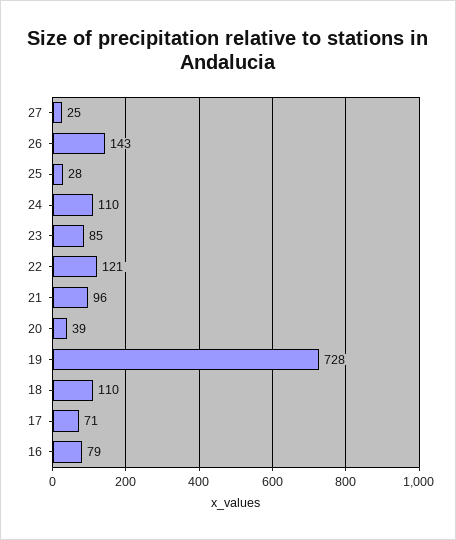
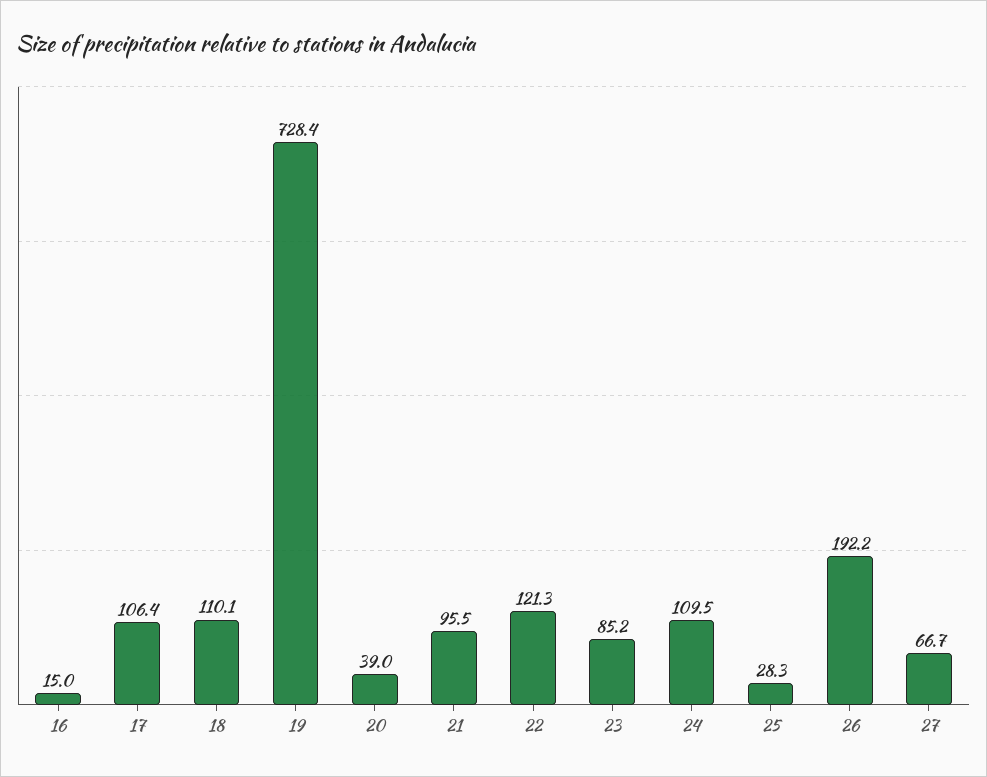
27: 25 -> 66.7
26: 143 -> 192.2
17: 71 -> 106.4
16: 79 -> 15

